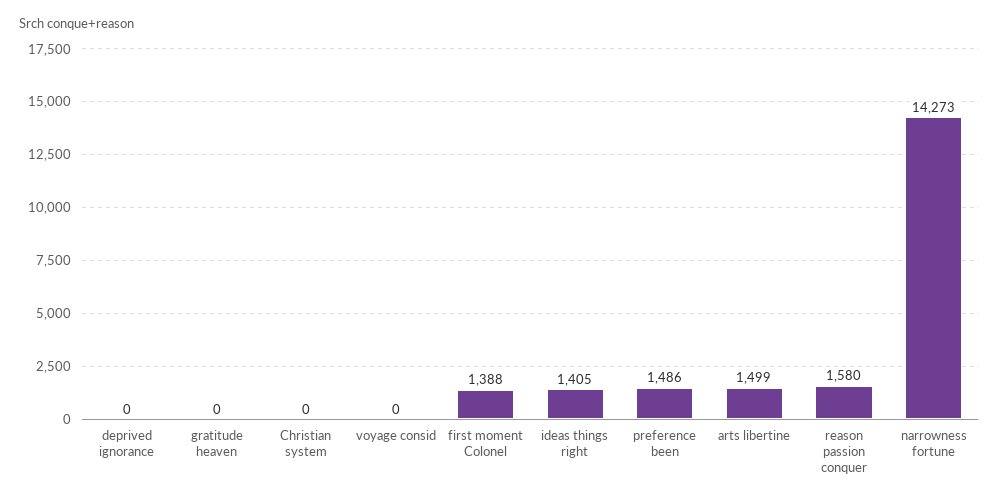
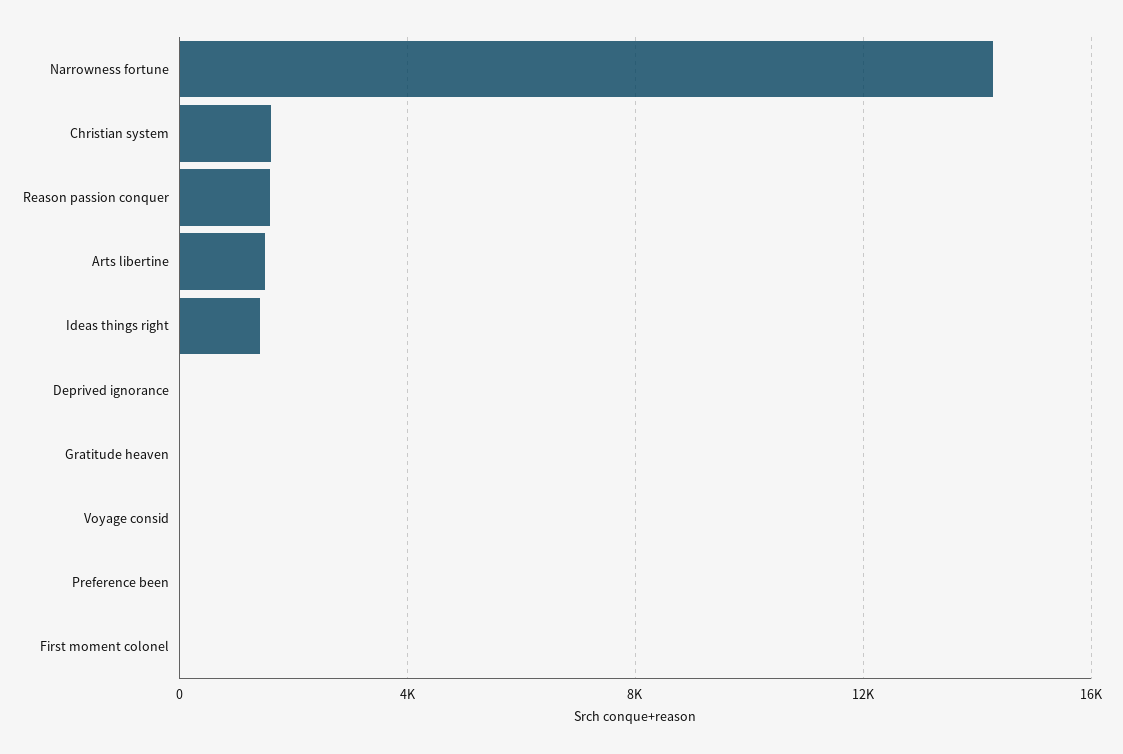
Christian system: 0 -> 1500
first moment Colonel: 1388 -> 0
preference been: 1486 -> 0

